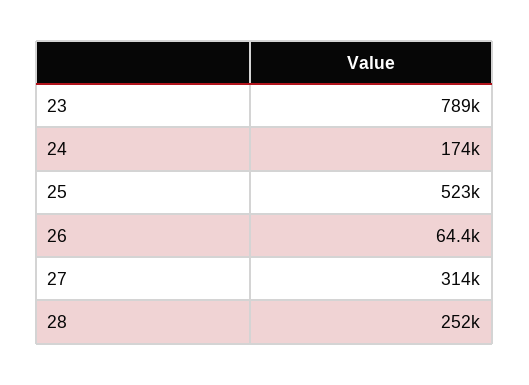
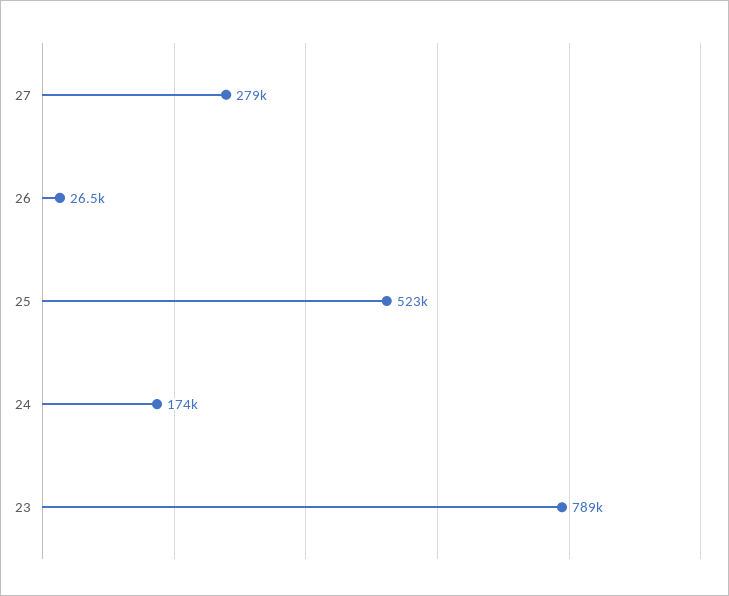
26: 64400 -> 26500
27: 314000 -> 279000
28: 252000 -> none

